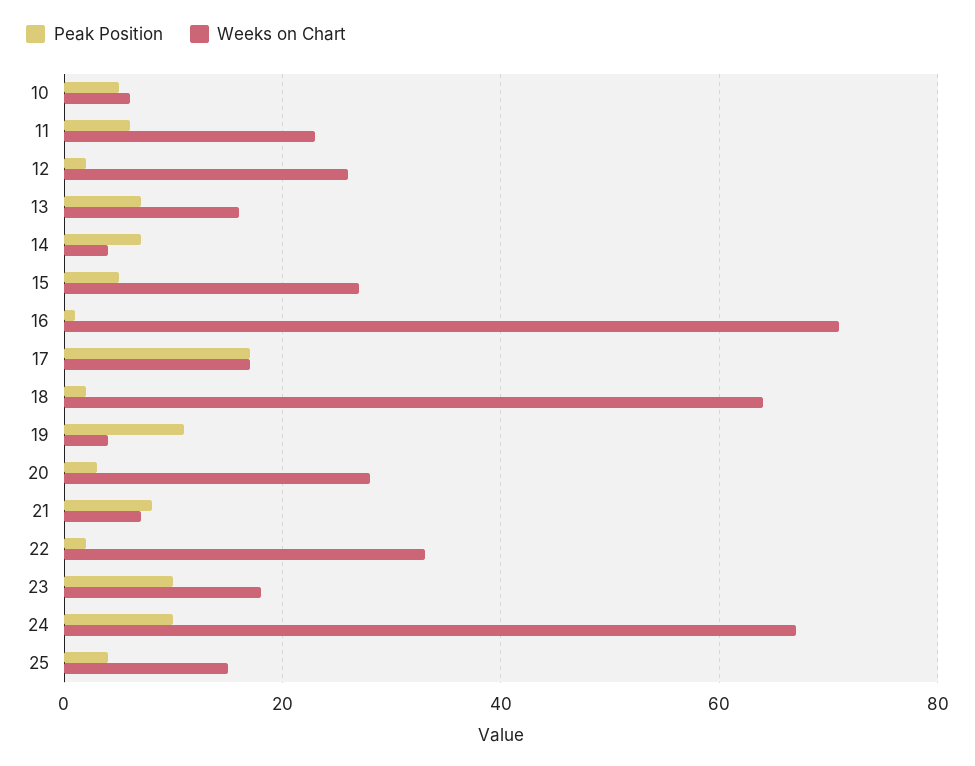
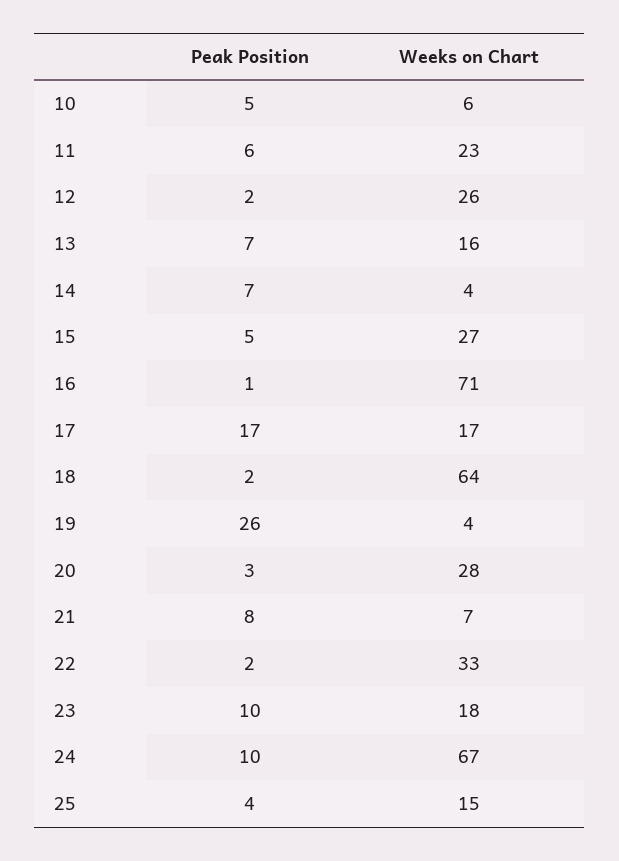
Peak Position, 19: 10 -> 26

